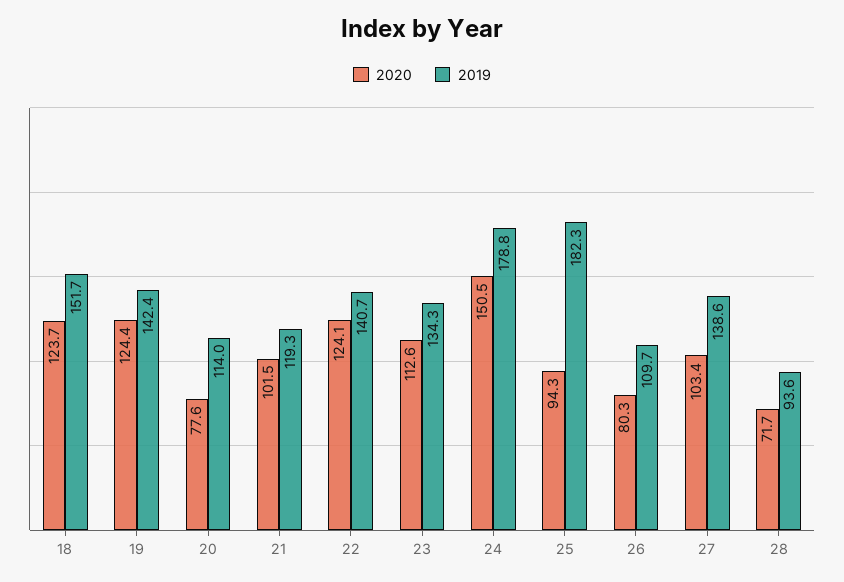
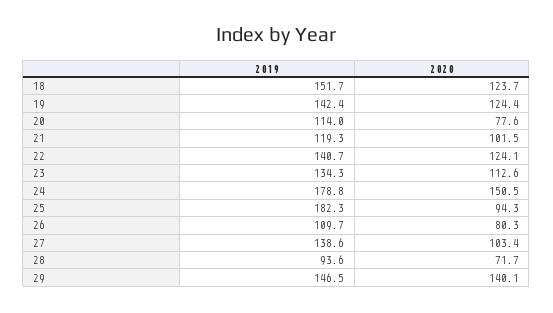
2019, 29: none -> 146.5
2020, 29: none -> 140.1

